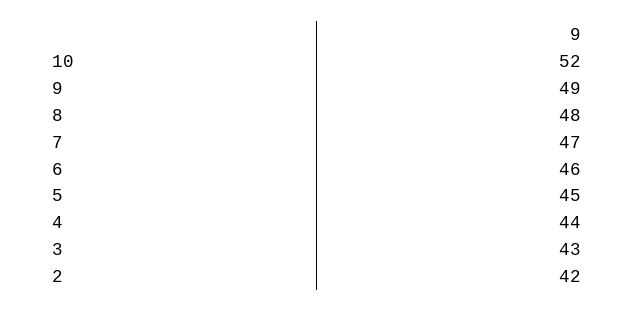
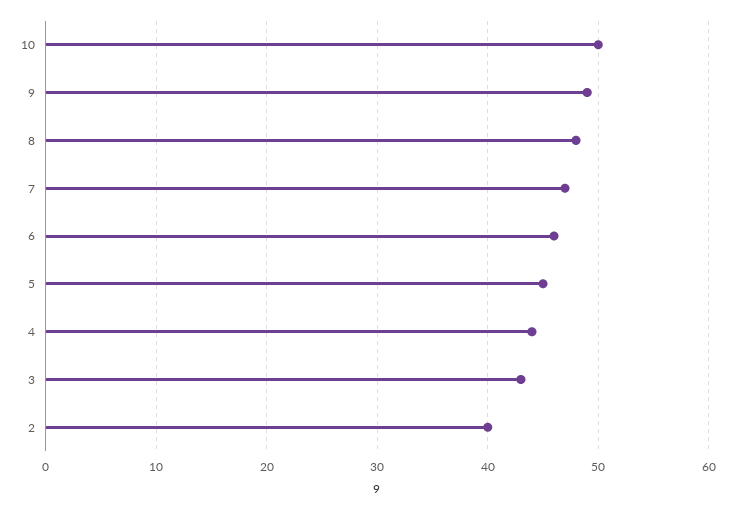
10: 52 -> 50
2: 42 -> 40

